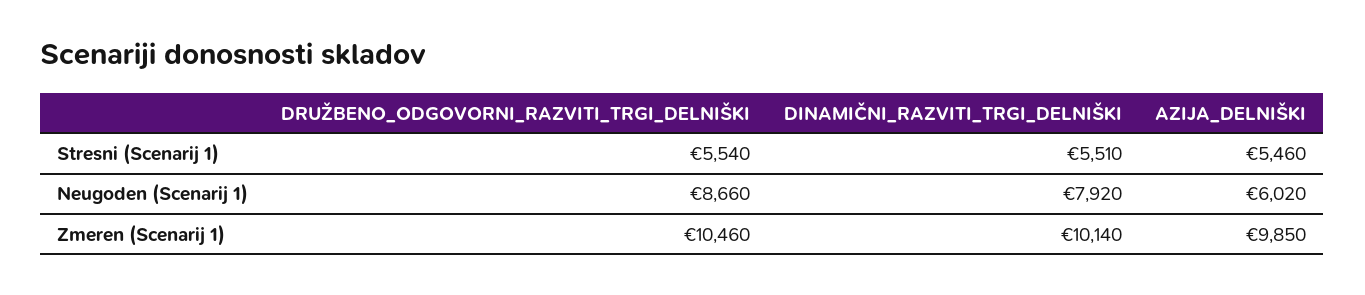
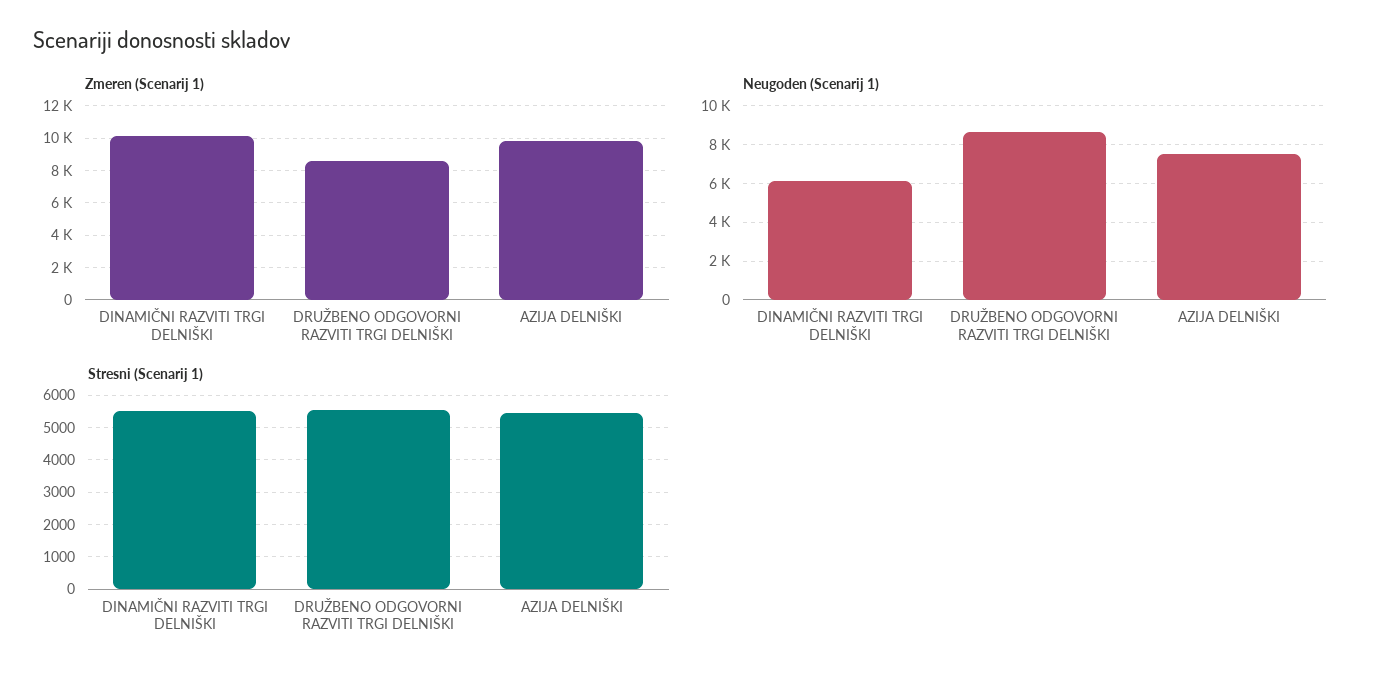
Neugoden (Scenarij 1), DINAMIČNI_RAZVITI_TRGI_DELNIŠKI: 7920 -> 6000
Neugoden (Scenarij 1), AZIJA_DELNIŠKI: 6020 -> 7500
Zmeren (Scenarij 1), DRUŽBENO_ODGOVORNI_RAZVITI_TRGI_DELNIŠKI: 10460 -> 8500

